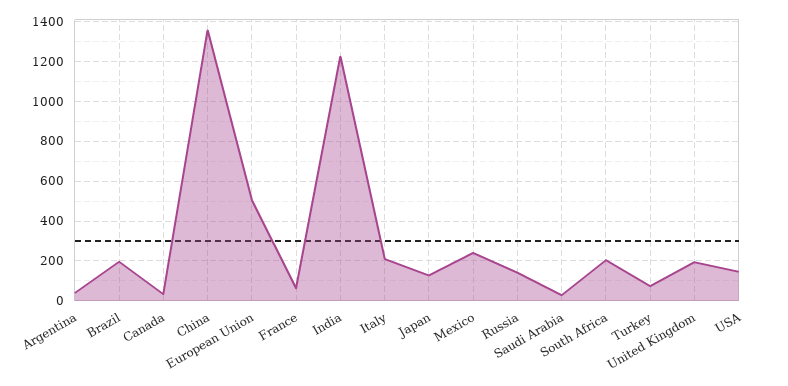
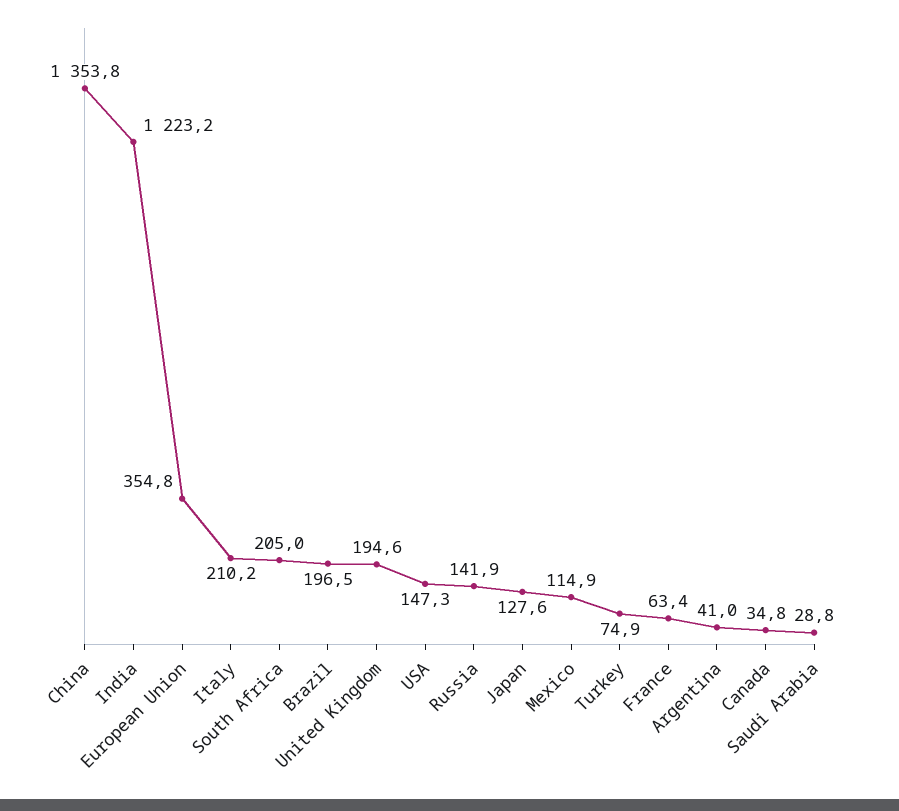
European Union: 500 -> 354.8
Mexico: 250 -> 114.9

